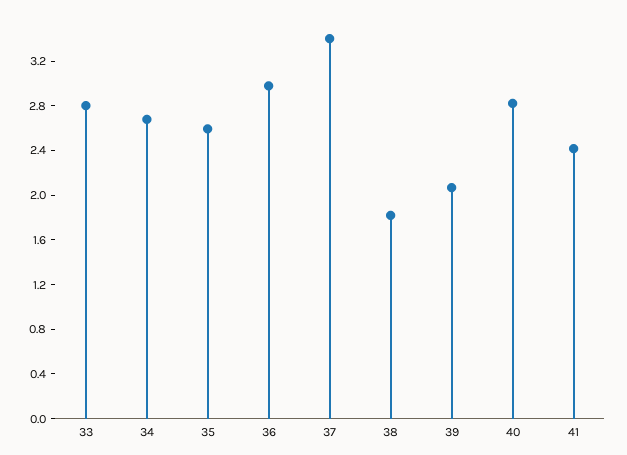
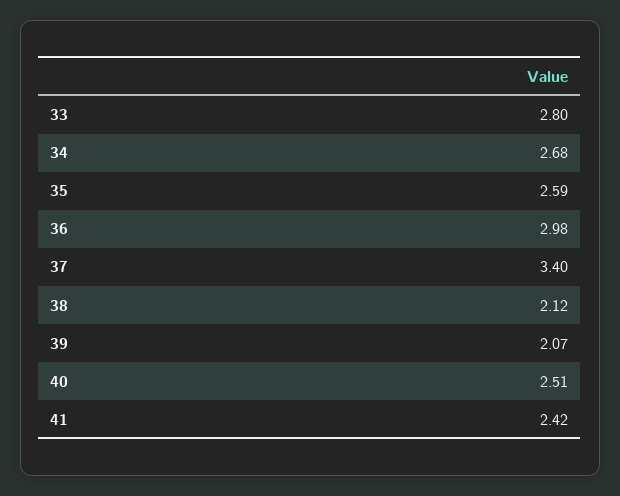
38: 1.8 -> 2.12
40: 2.8 -> 2.51

